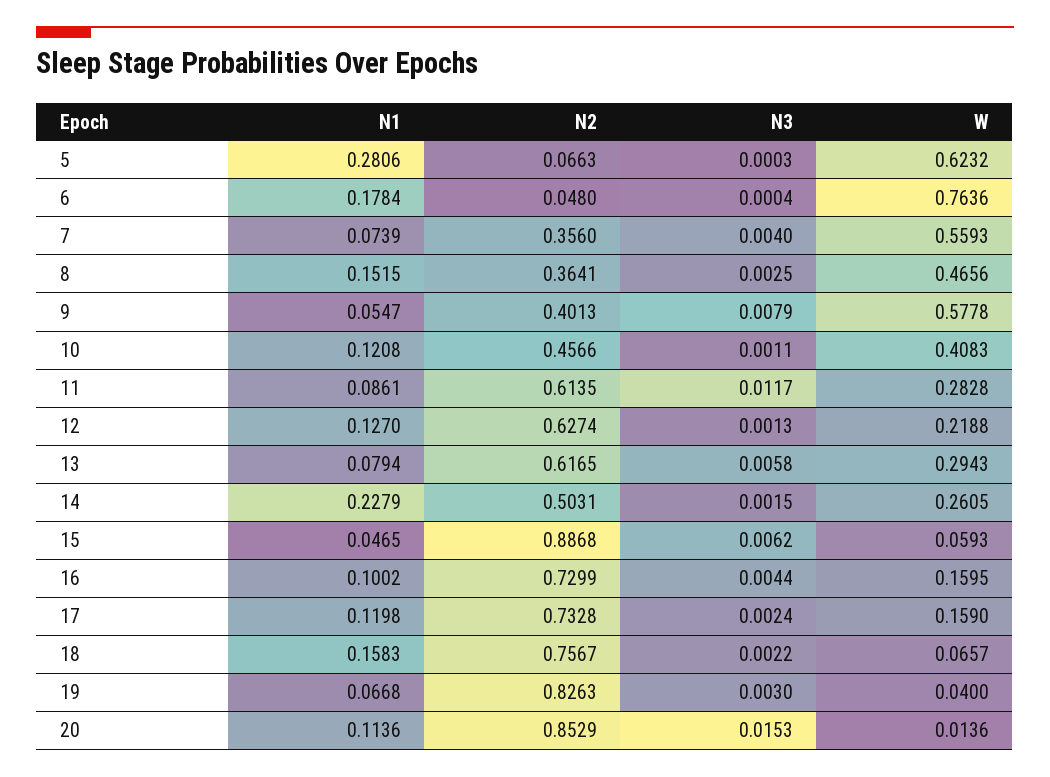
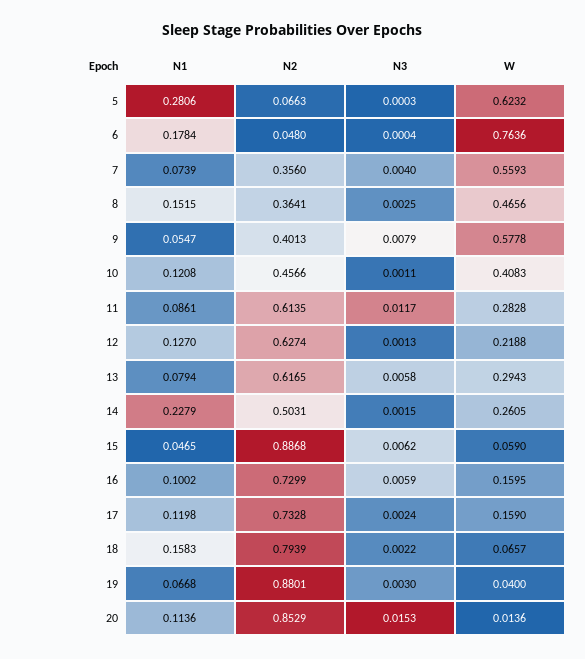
W, 15: 0.0593 -> 0.059
N3, 16: 0.0044 -> 0.0059
N2, 18: 0.7567 -> 0.7939
N2, 19: 0.8263 -> 0.8801

